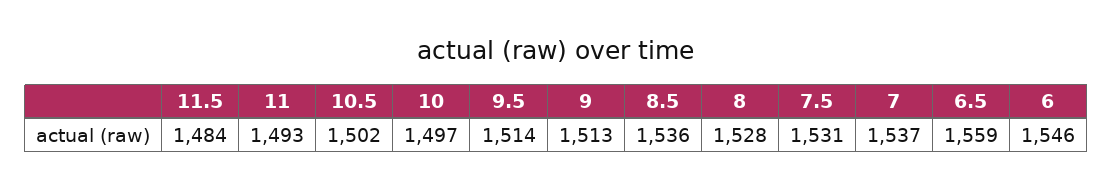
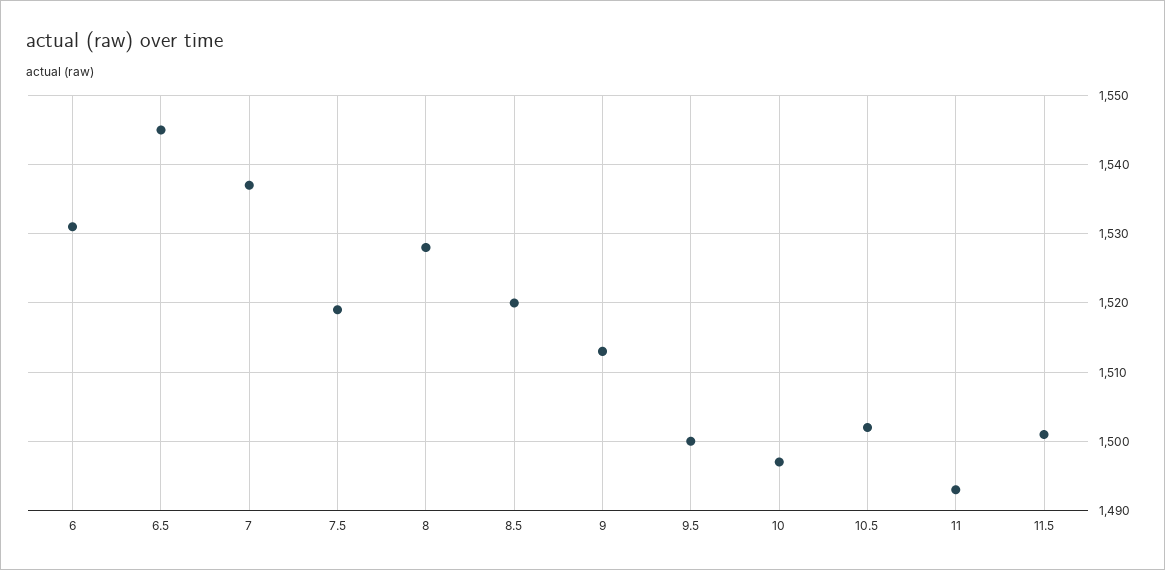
11.5: 1484 -> 1501
9.5: 1514 -> 1500
8.5: 1536 -> 1520
7.5: 1531 -> 1519
6.5: 1559 -> 1545
6: 1546 -> 1531

